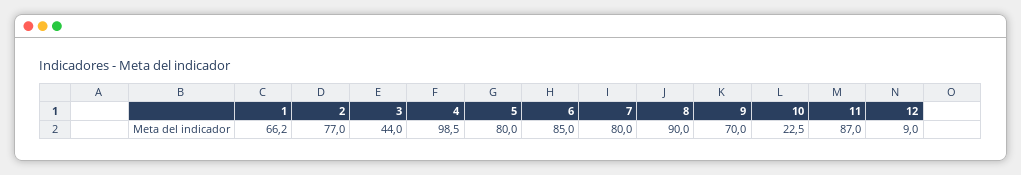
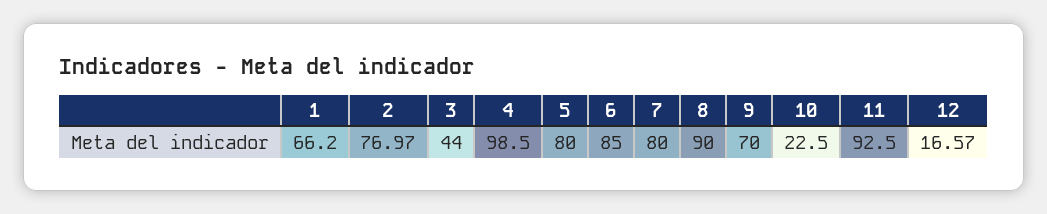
11: 87 -> 92.5
12: 9 -> 16.57

